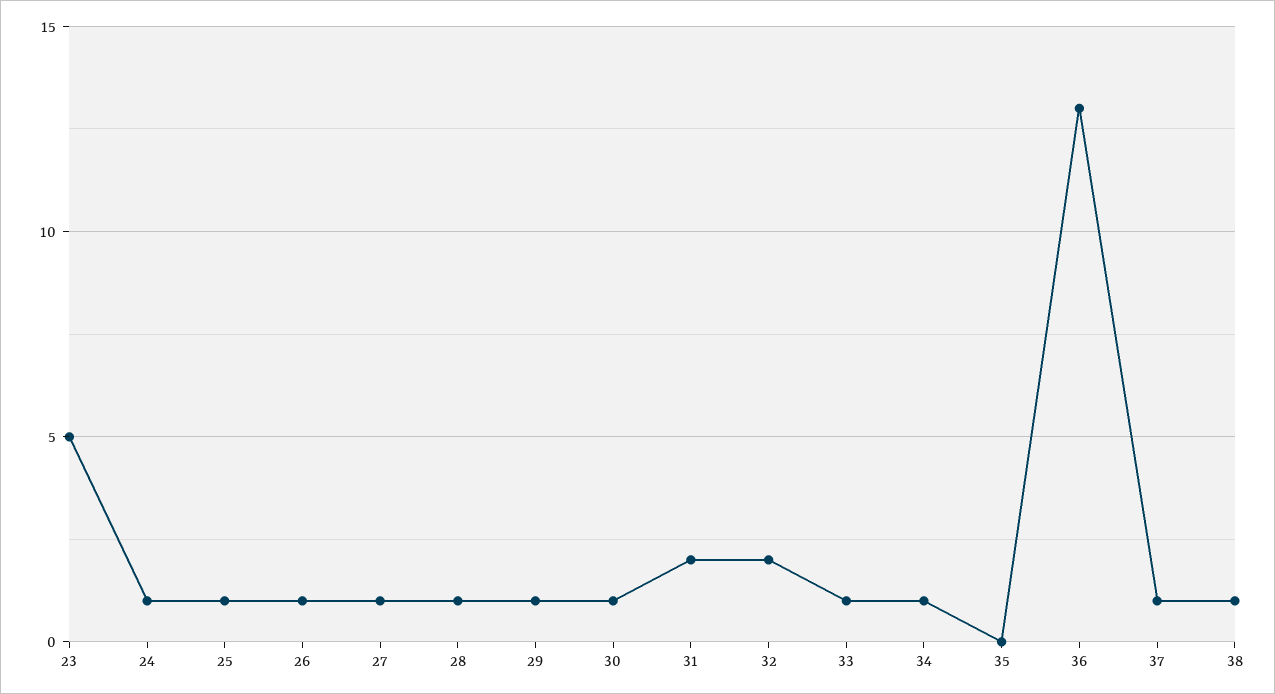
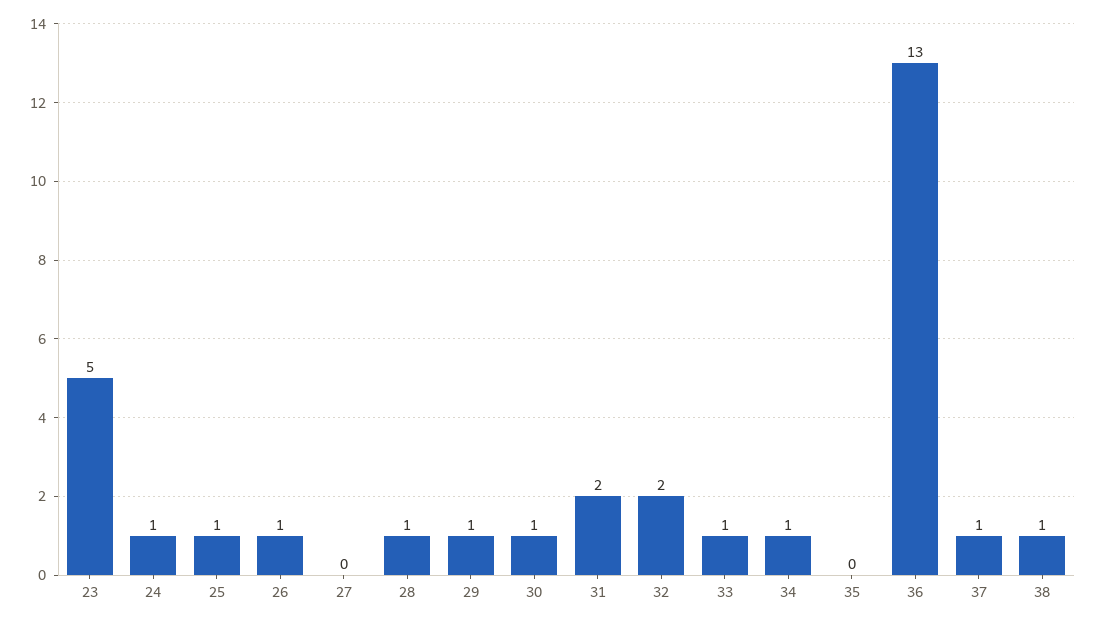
27: 1 -> 0

